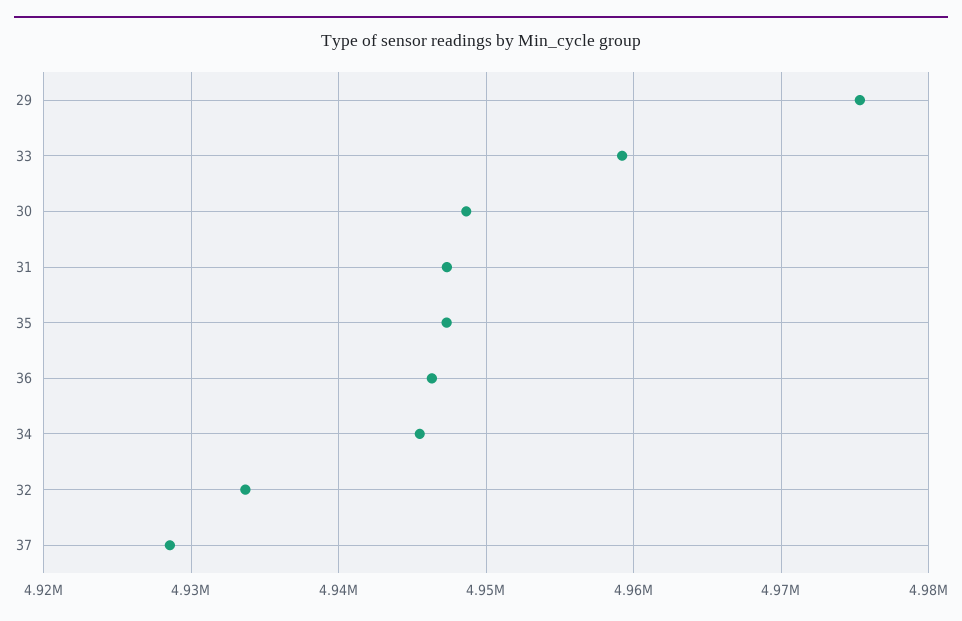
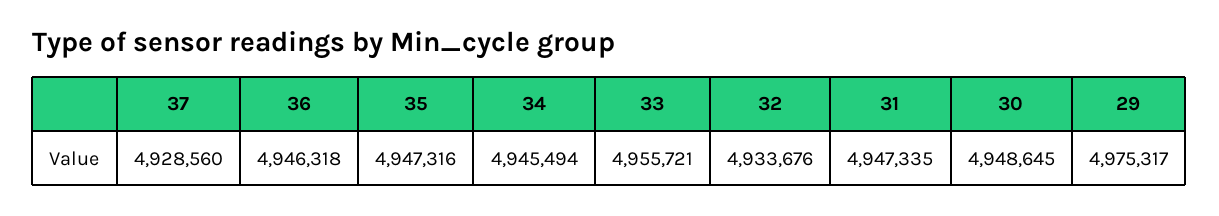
33: 4959000 -> 4955721

